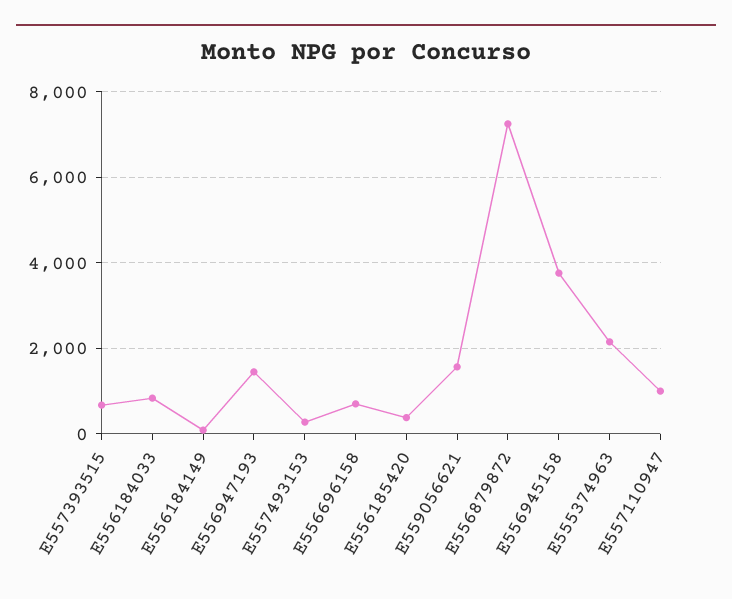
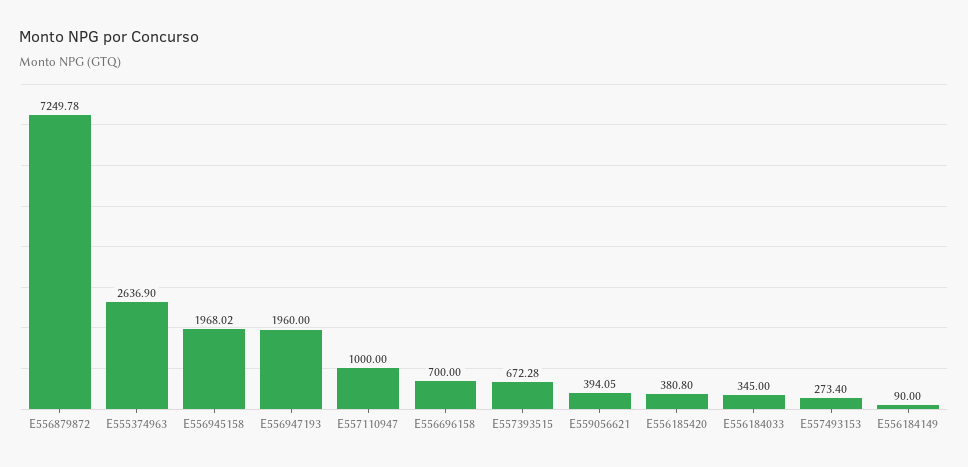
E556184033: 800 -> 345
E556947193: 1400 -> 1960
E559056621: 1600 -> 394.05
E556945158: 3800 -> 1968.02
E555374963: 2200 -> 2636.9

